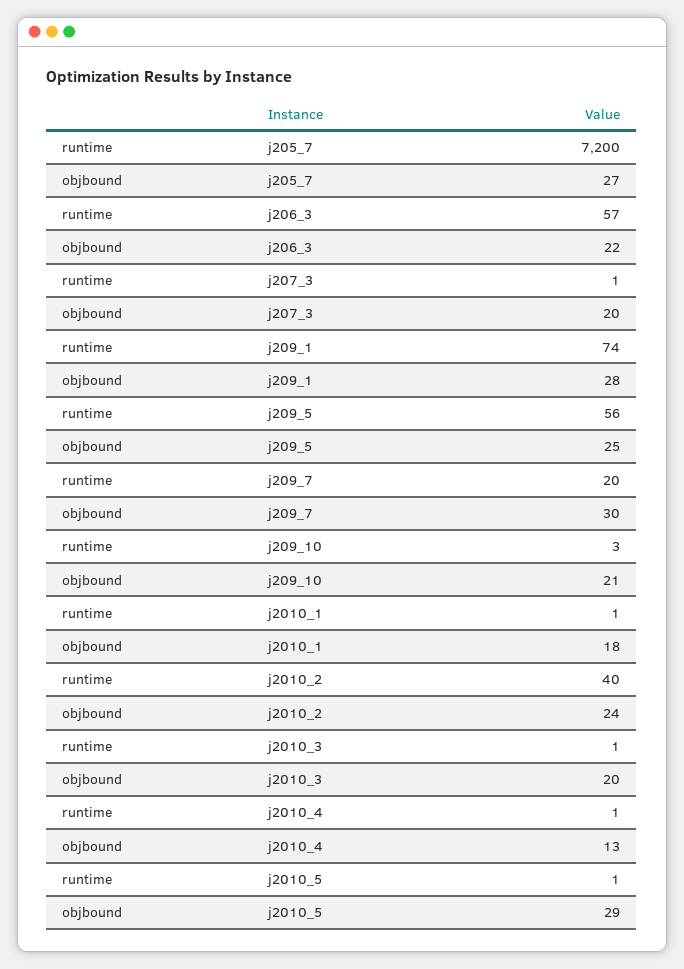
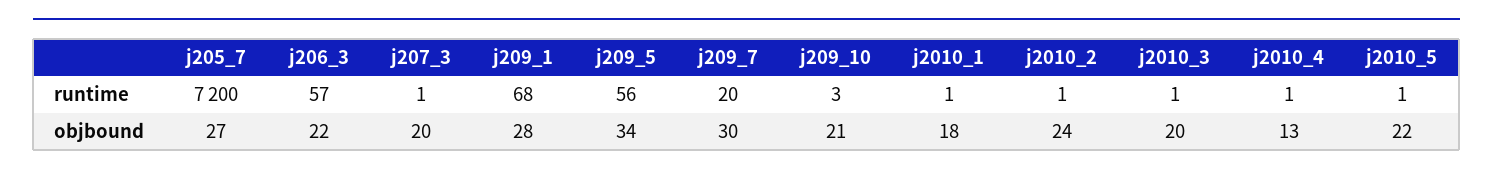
runtime, j209_1: 74 -> 68
objbound, j209_5: 25 -> 34
runtime, j2010_2: 40 -> 1
objbound, j2010_5: 29 -> 22

